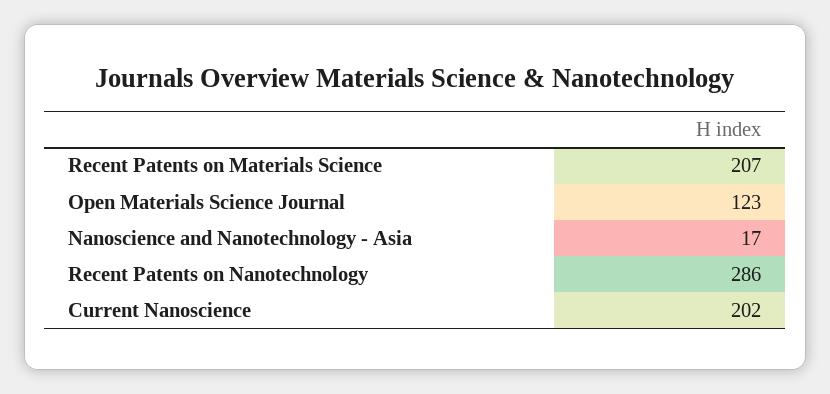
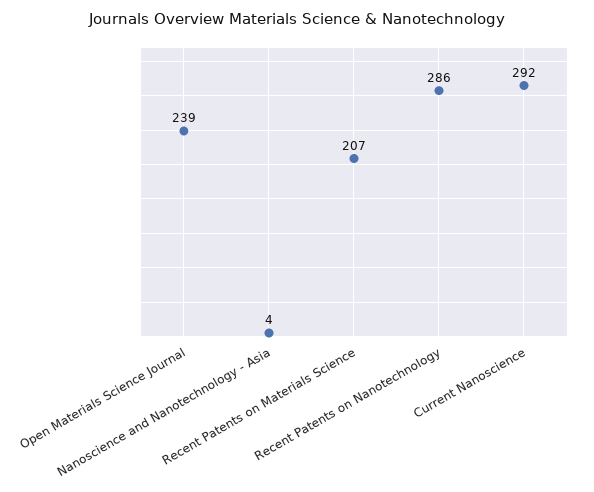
Open Materials Science Journal: 123 -> 239
Nanoscience and Nanotechnology - Asia: 17 -> 4
Current Nanoscience: 202 -> 292

